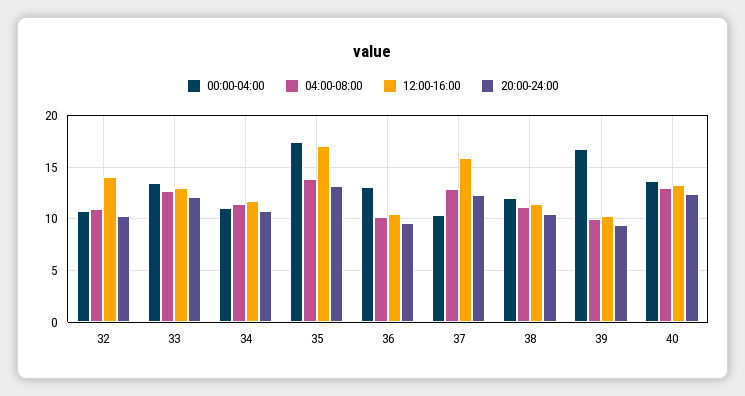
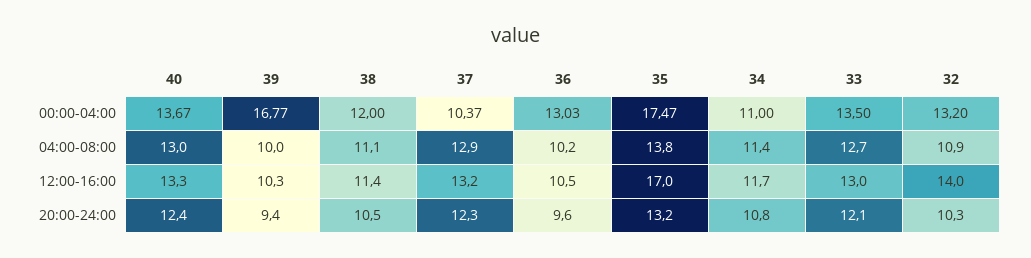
00:00-04:00, 32: 11 -> 13.2
12:00-16:00, 37: 16 -> 13.2

